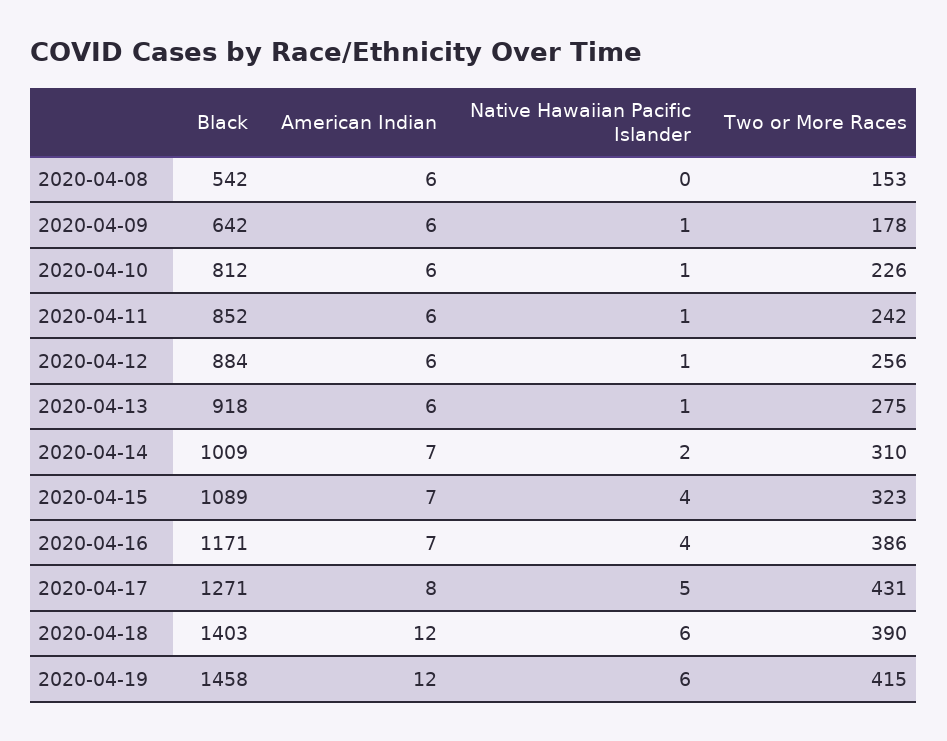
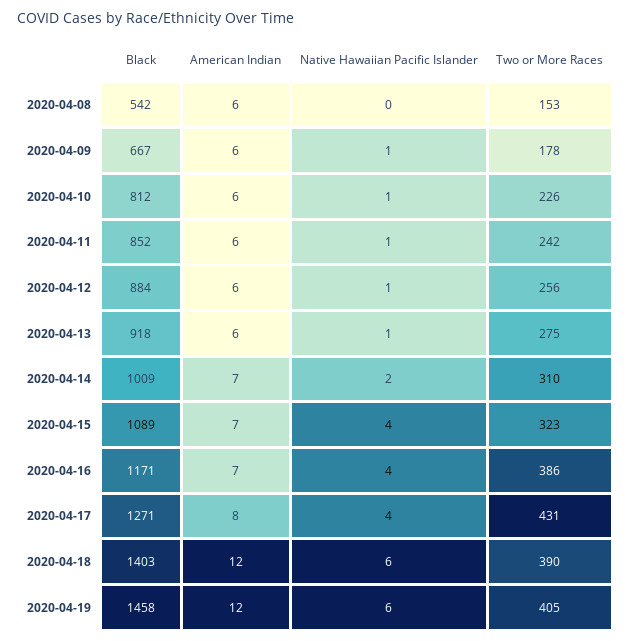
Black, 2020-04-09: 642 -> 667
Native Hawaiian Pacific Islander, 2020-04-17: 5 -> 4
Two or More Races, 2020-04-19: 415 -> 405

